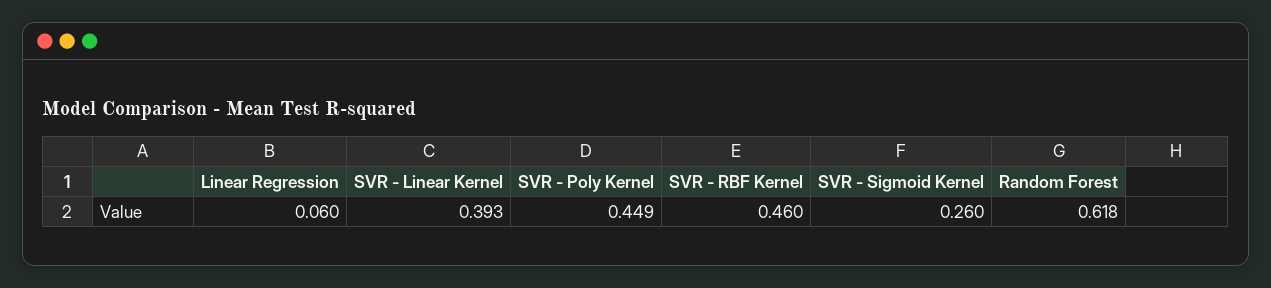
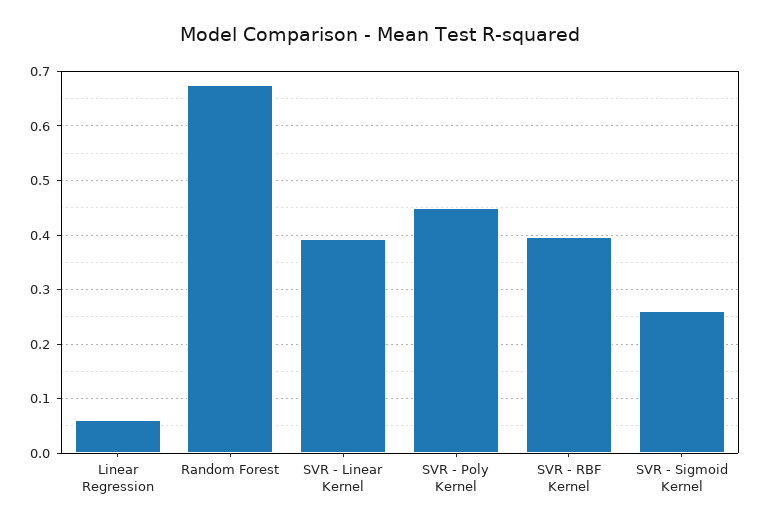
SVR - RBF Kernel: 0.46 -> 0.4
Random Forest: 0.618 -> 0.68

